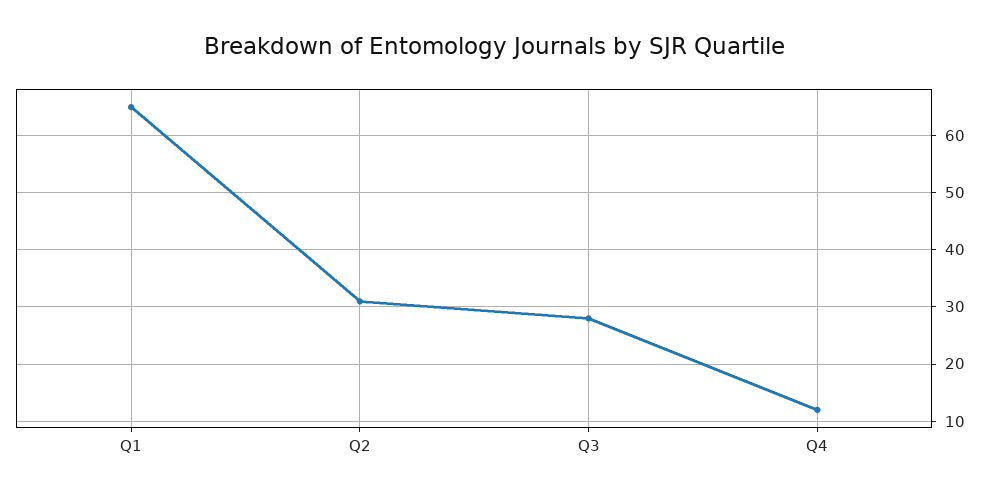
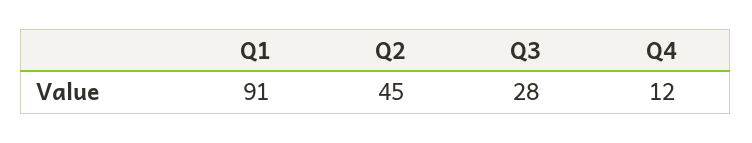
Q1: 65 -> 91
Q2: 30 -> 45

